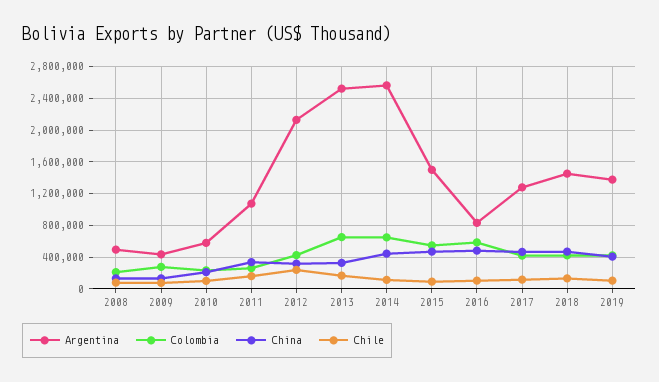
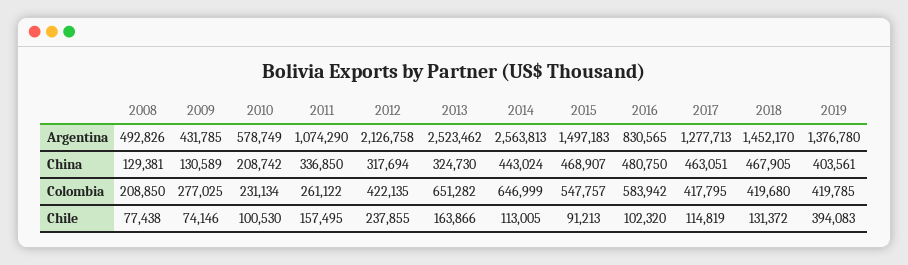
Chile, 2019: 100000 -> 394083

